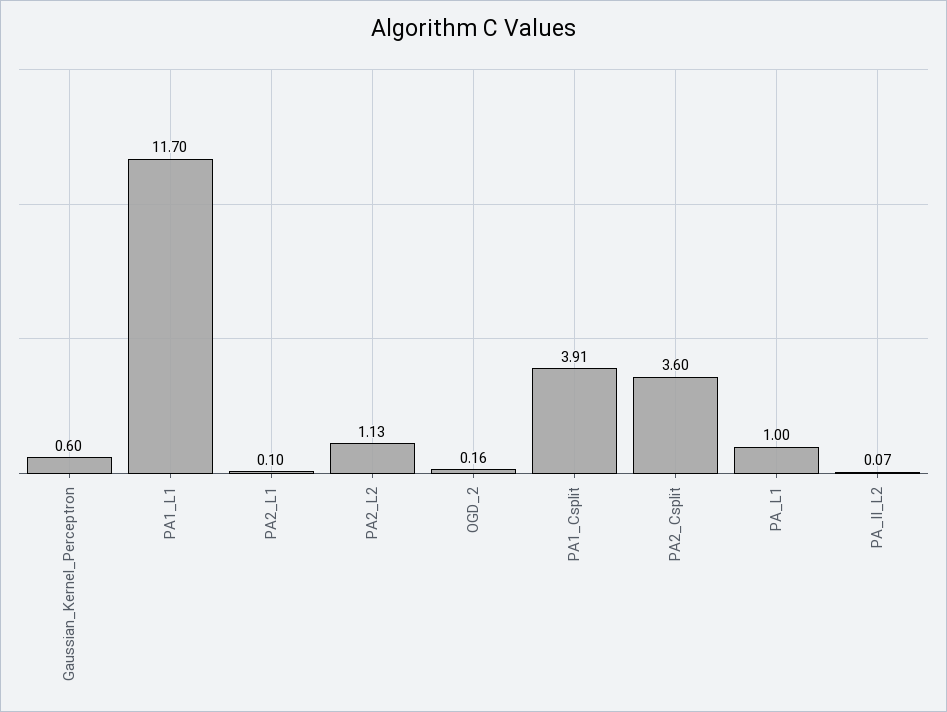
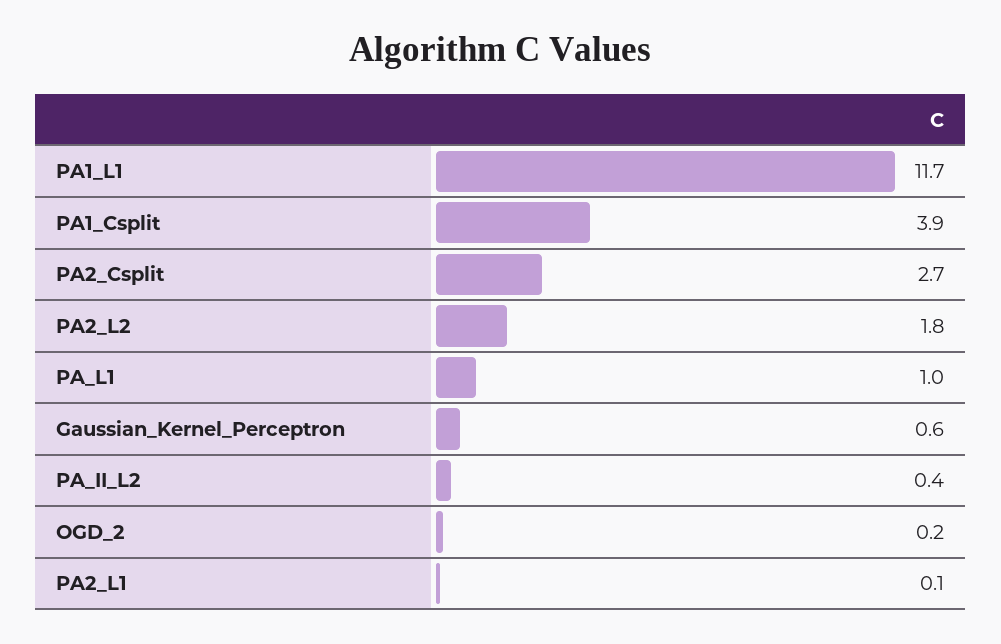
PA2_L2: 1.13 -> 1.8
PA2_Csplit: 3.6 -> 2.7
PA_II_L2: 0.07 -> 0.4

